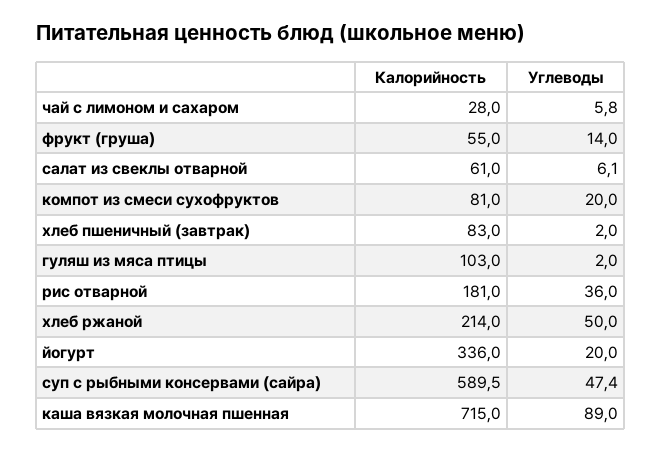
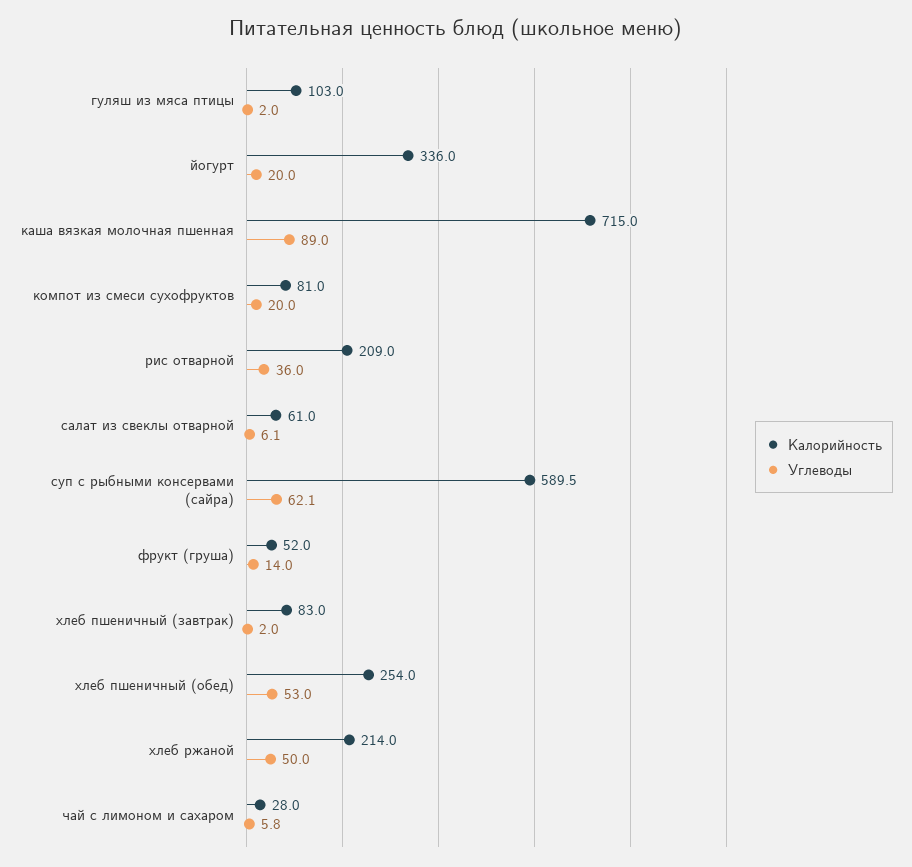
Калорийность, фрукт (груша): 55 -> 52
Калорийность, рис отварной: 181 -> 209
Углеводы, суп с рыбными консервами (сайра): 47.4 -> 62.1
Калорийность, хлеб пшеничный (обед): none -> 254
Углеводы, хлеб пшеничный (обед): none -> 53

